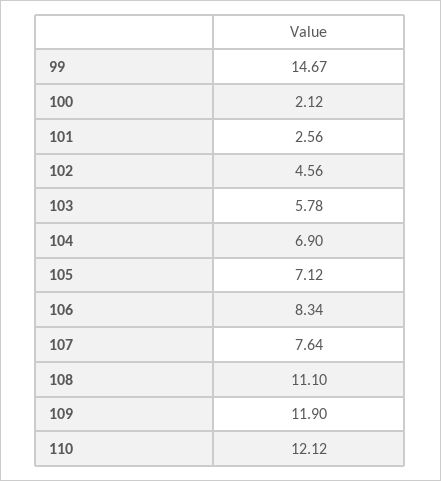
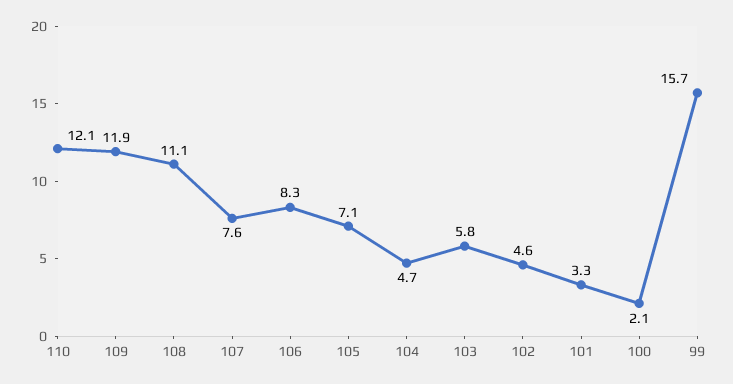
99: 14.67 -> 15.7
101: 2.56 -> 3.3
104: 6.9 -> 4.7

